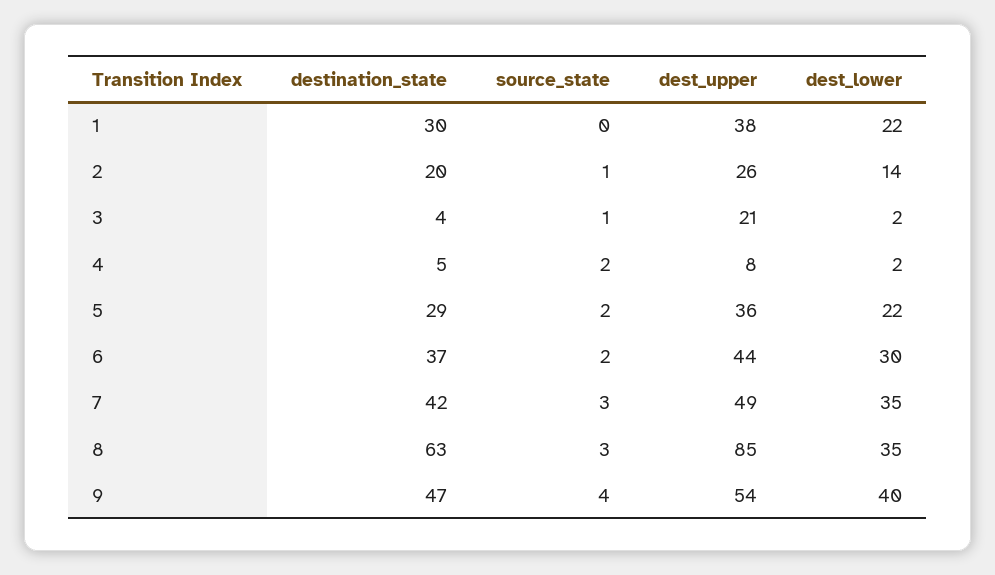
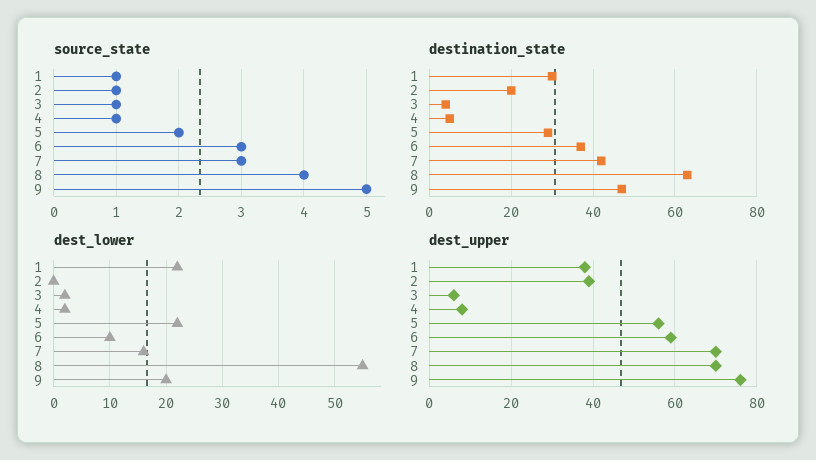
source_state, 1: 0 -> 1
dest_upper, 2: 26 -> 40
dest_lower, 2: 14 -> 0
dest_upper, 3: 21 -> 5
source_state, 4: 2 -> 1
dest_upper, 5: 36 -> 55
source_state, 6: 2 -> 3
dest_upper, 6: 44 -> 60
dest_lower, 6: 30 -> 10
dest_upper, 7: 49 -> 70
dest_lower, 7: 35 -> 15
source_state, 8: 3 -> 4
dest_upper, 8: 85 -> 70
dest_lower, 8: 35 -> 55
source_state, 9: 4 -> 5
dest_upper, 9: 54 -> 75
dest_lower, 9: 40 -> 20

